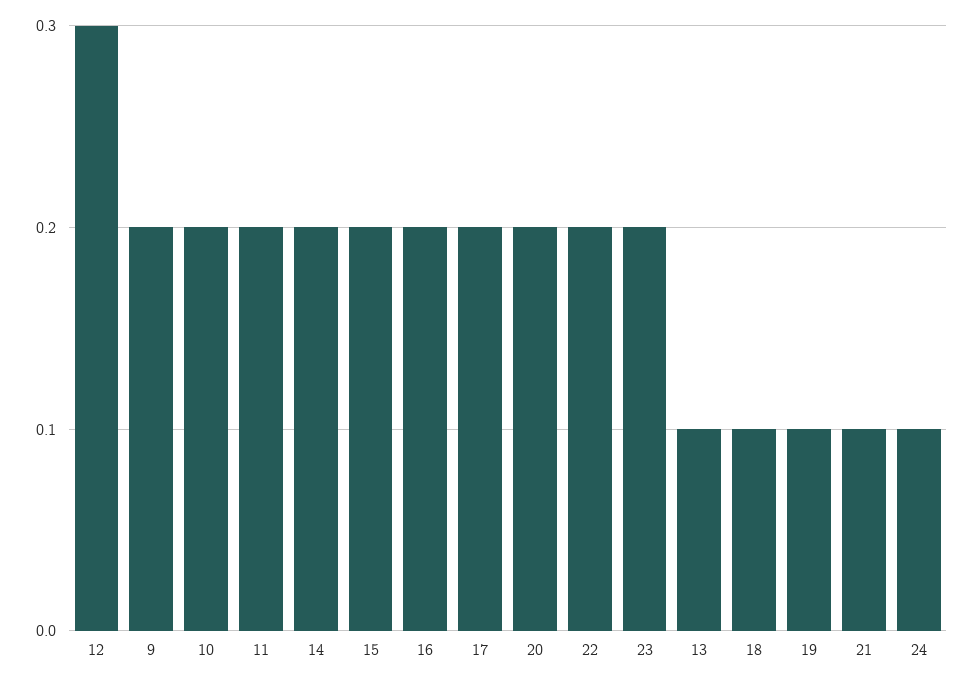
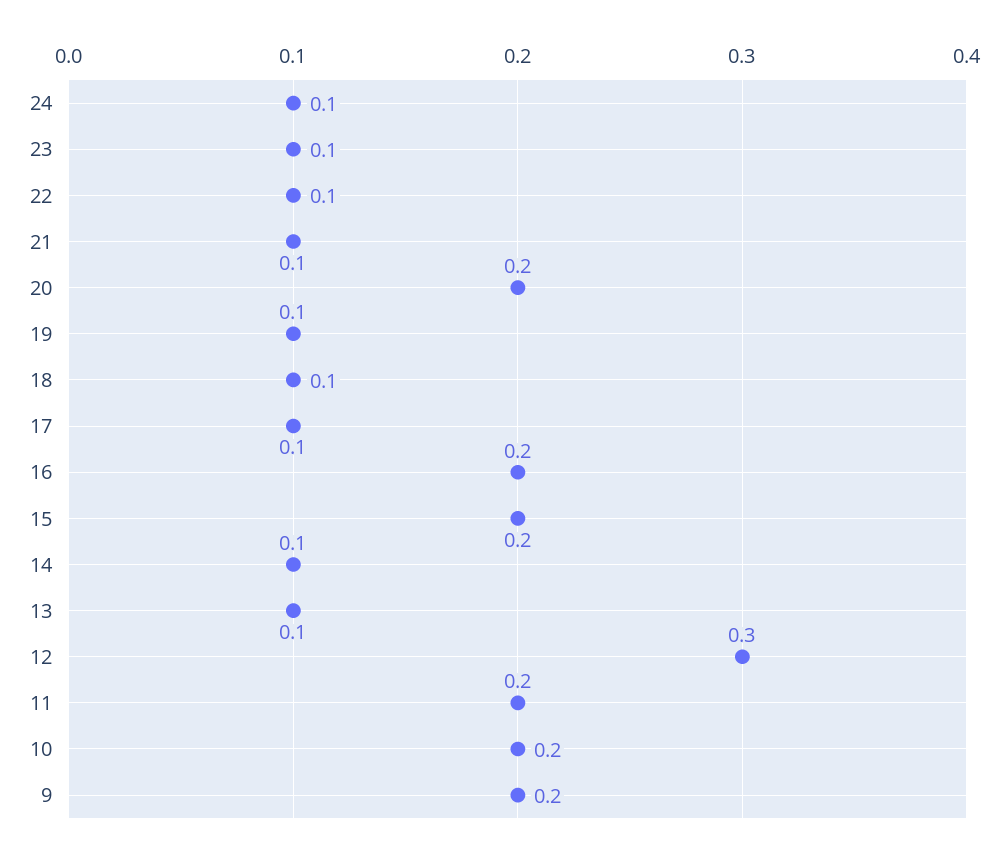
14: 0.2 -> 0.1
17: 0.2 -> 0.1
22: 0.2 -> 0.1
23: 0.2 -> 0.1

